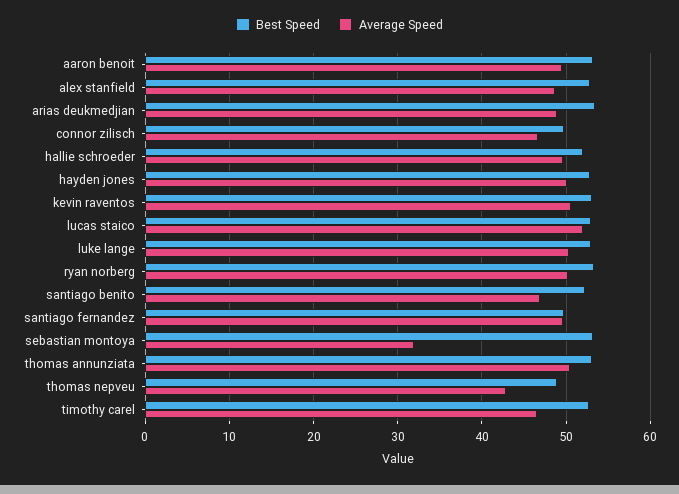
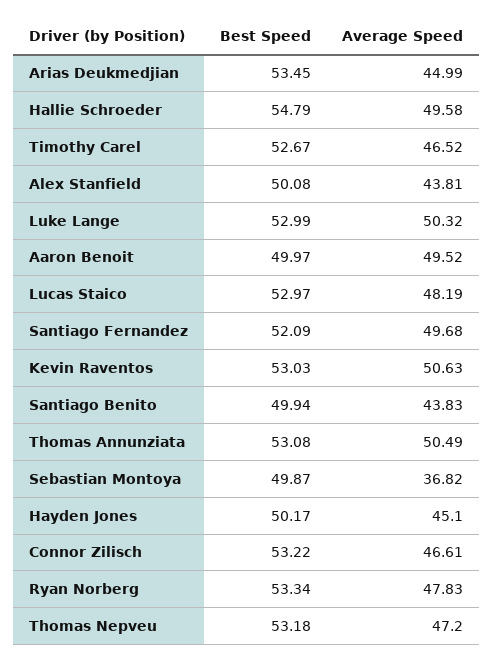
Best Speed, aaron benoit: 53 -> 49.97
Best Speed, alex stanfield: 53 -> 50.08
Average Speed, alex stanfield: 49 -> 43.81
Average Speed, arias deukmedjian: 49 -> 44.99
Best Speed, connor zilisch: 50 -> 53.22
Best Speed, hallie schroeder: 52 -> 54.79
Best Speed, hayden jones: 53 -> 50.17
Average Speed, hayden jones: 50 -> 45.1
Average Speed, lucas staico: 52 -> 48.19
Average Speed, ryan norberg: 50 -> 47.83
Best Speed, santiago benito: 52 -> 49.94
Average Speed, santiago benito: 47 -> 43.83
Best Speed, santiago fernandez: 50 -> 52.09
Best Speed, sebastian montoya: 53 -> 49.87
Average Speed, sebastian montoya: 32 -> 36.82
Best Speed, thomas nepveu: 49 -> 53.18
Average Speed, thomas nepveu: 43 -> 47.2

